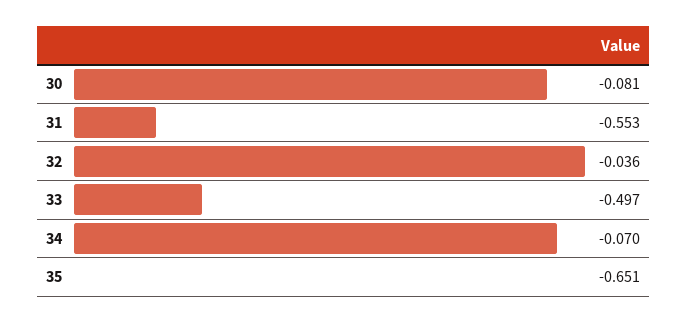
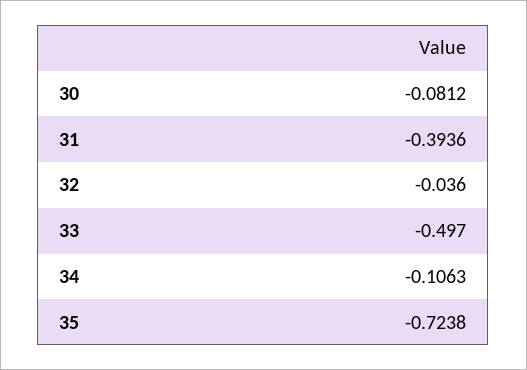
31: -0.553 -> -0.3936
34: -0.07 -> -0.1063
35: -0.651 -> -0.7238

